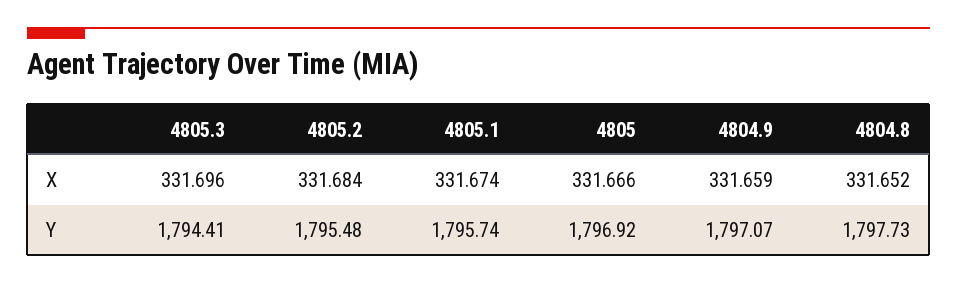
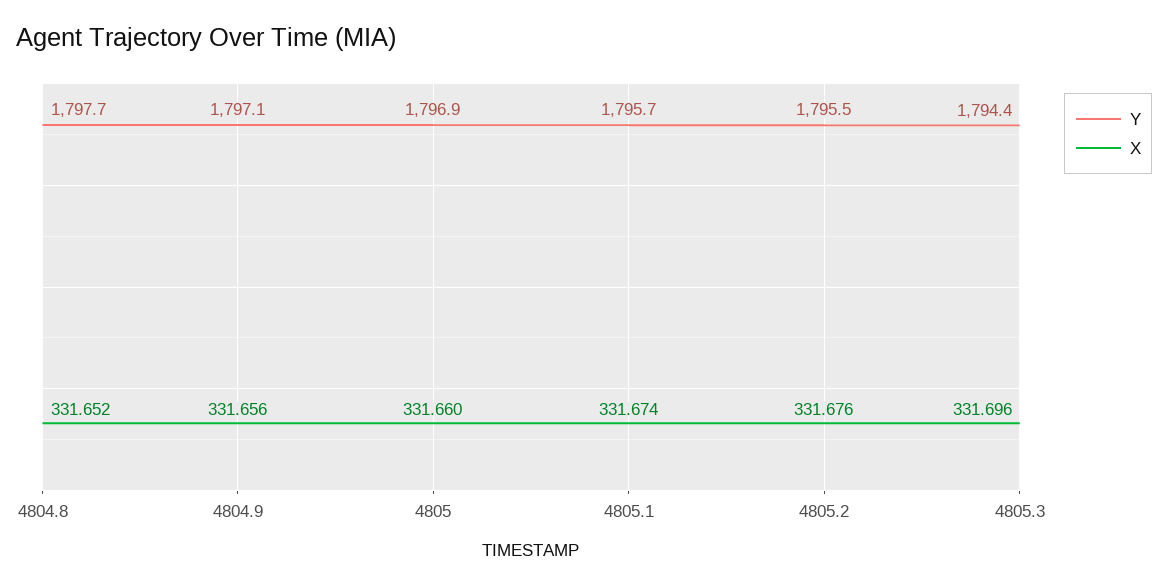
X, 4805.2: 331.684 -> 331.676
X, 4805: 331.666 -> 331.66
X, 4804.9: 331.659 -> 331.656

